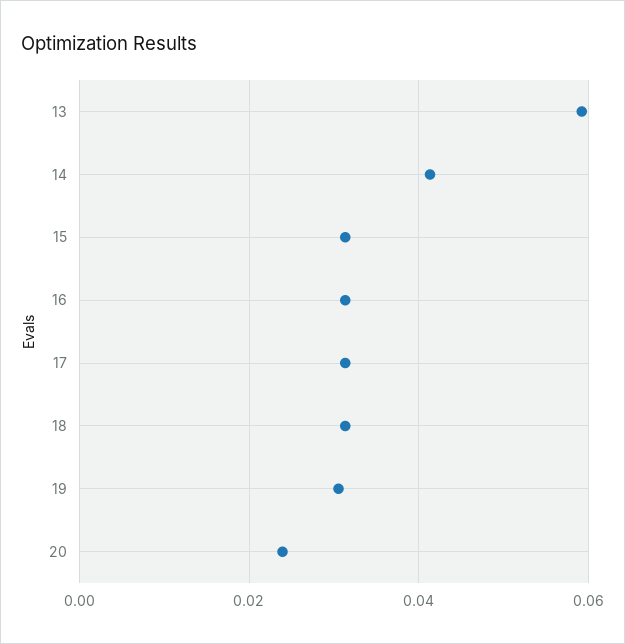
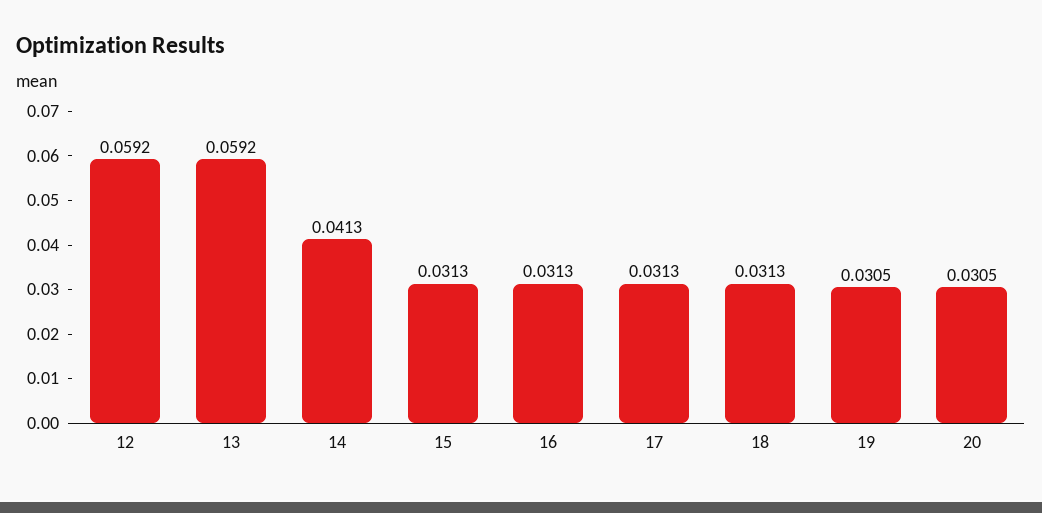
20: 0.024 -> 0.0305
12: none -> 0.0592

